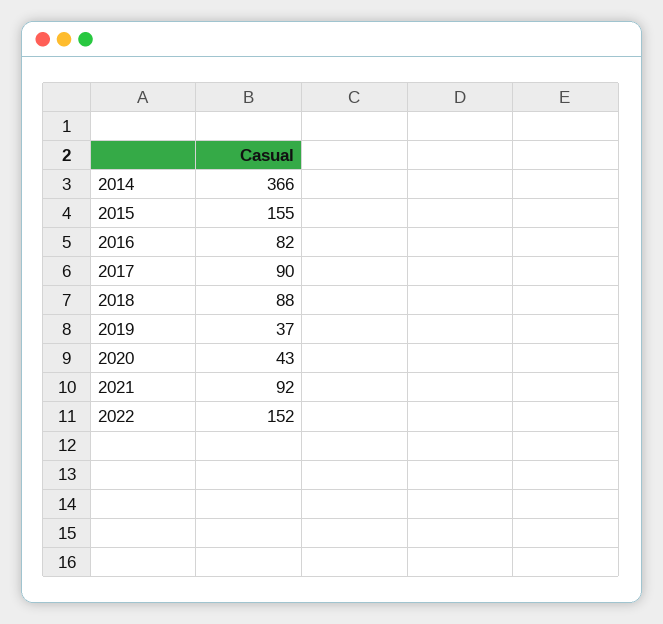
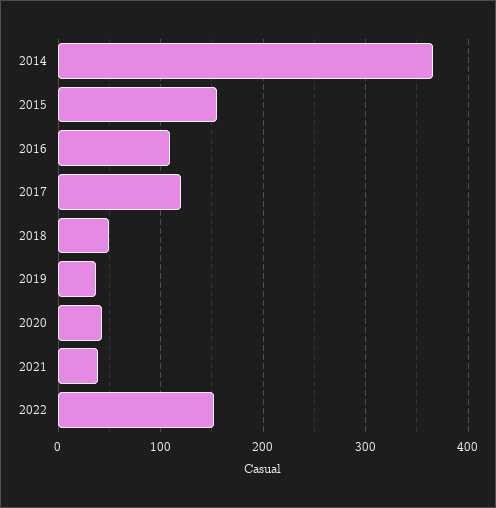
2016: 82 -> 110
2017: 90 -> 120
2018: 88 -> 50
2021: 92 -> 40

